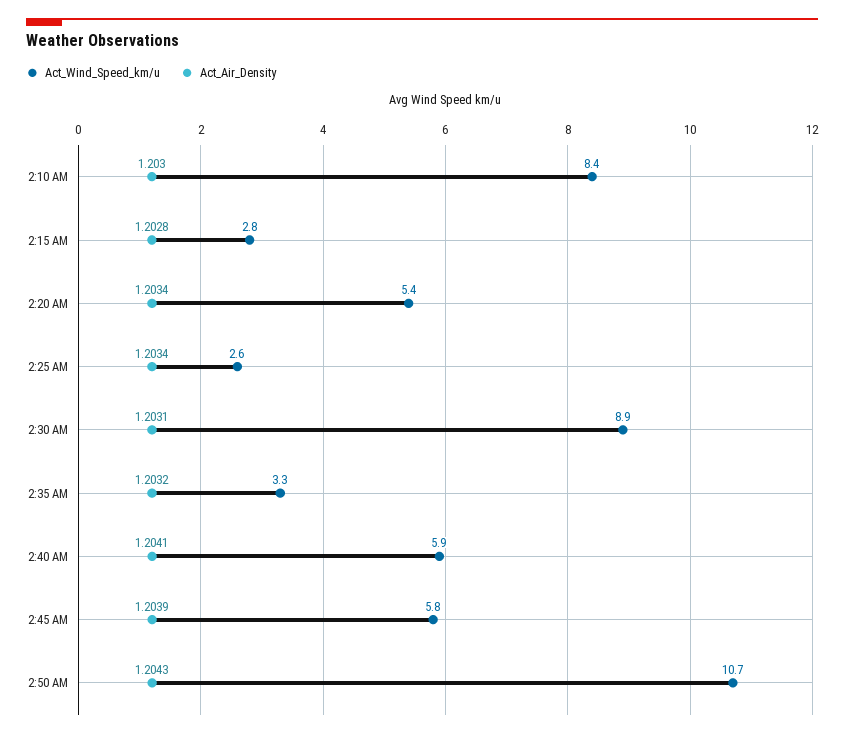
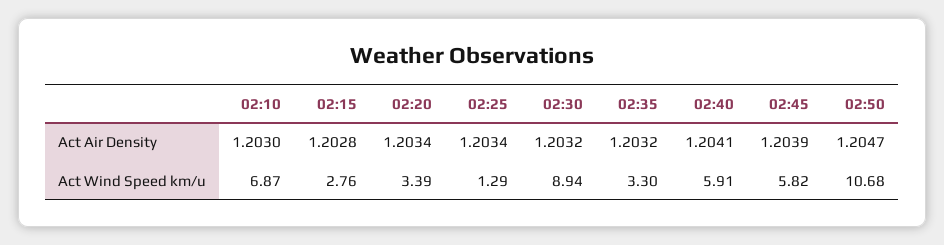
Act_Wind_Speed_km/u, 2:10 AM: 8.4 -> 6.87
Act_Wind_Speed_km/u, 2:20 AM: 5.4 -> 3.39
Act_Wind_Speed_km/u, 2:25 AM: 2.6 -> 1.29
Act_Air_Density, 2:30 AM: 1.2031 -> 1.2032
Act_Air_Density, 2:50 AM: 1.2043 -> 1.2047

